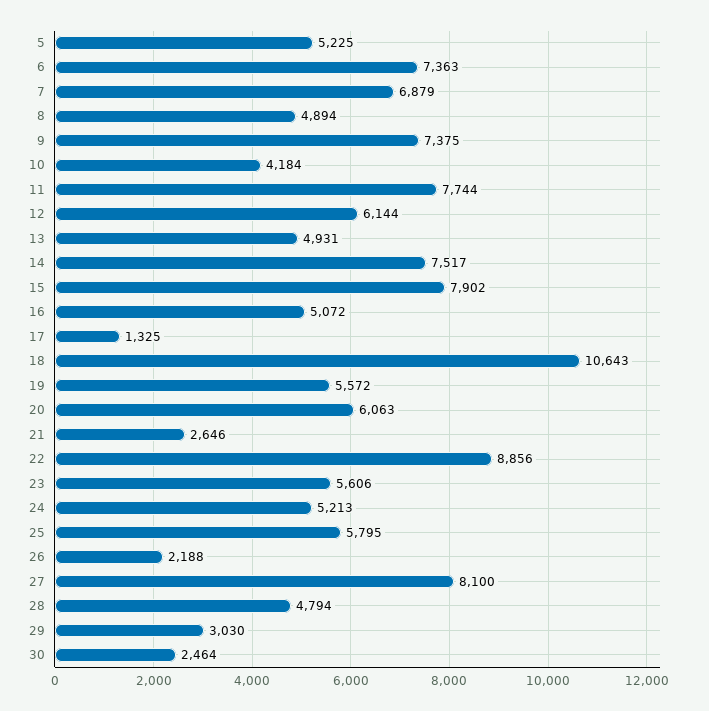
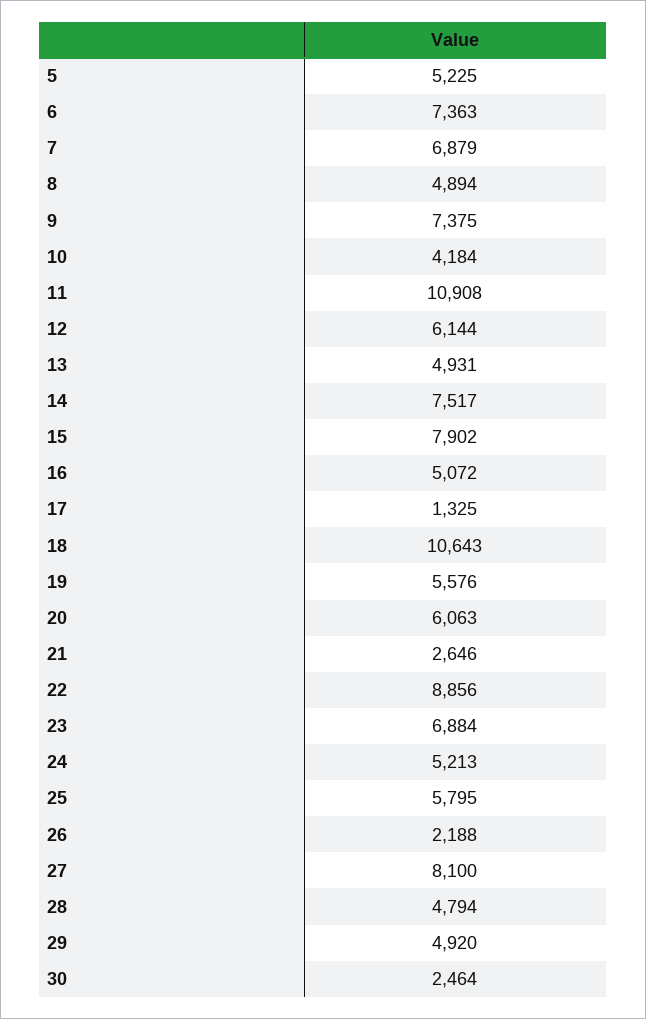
11: 7744 -> 10908
19: 5572 -> 5576
23: 5606 -> 6884
29: 3030 -> 4920

